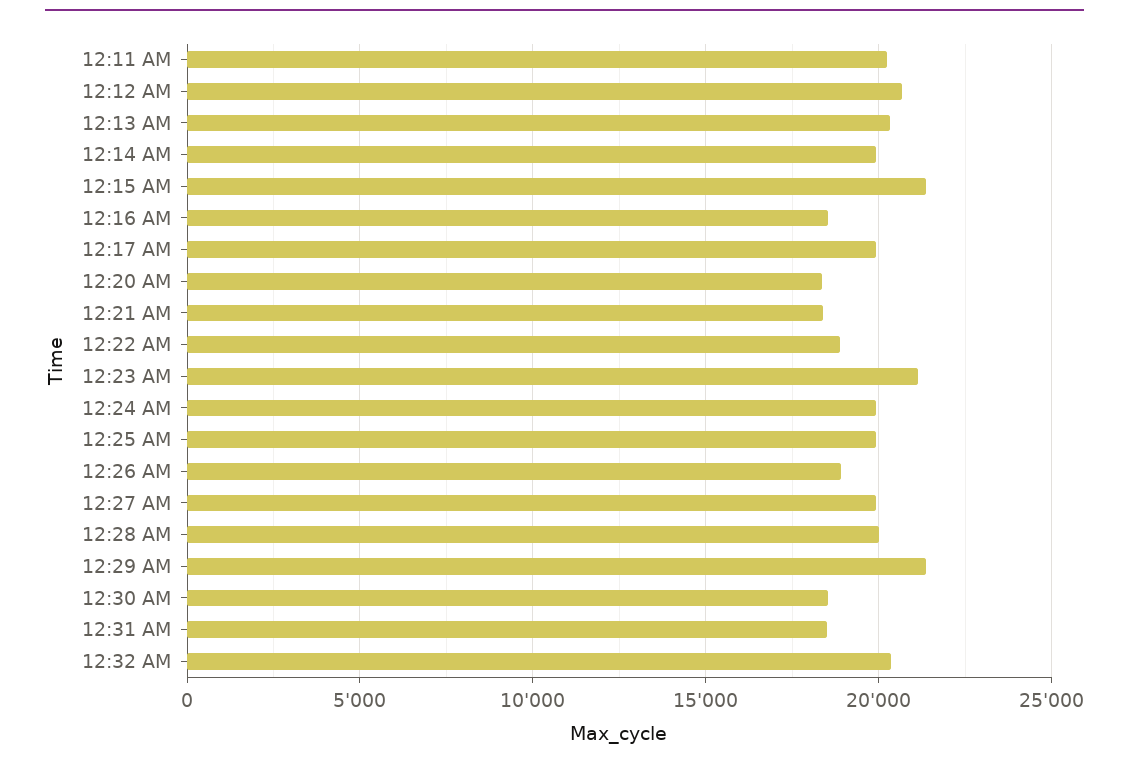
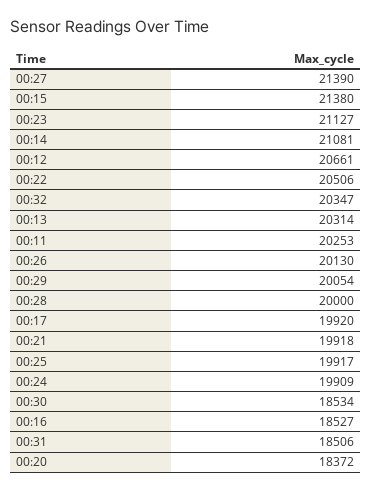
12:14 AM: 20000 -> 21081
12:21 AM: 18500 -> 19918
12:22 AM: 19000 -> 20506
12:26 AM: 19000 -> 20130
12:27 AM: 20000 -> 21390
12:29 AM: 21500 -> 20054

